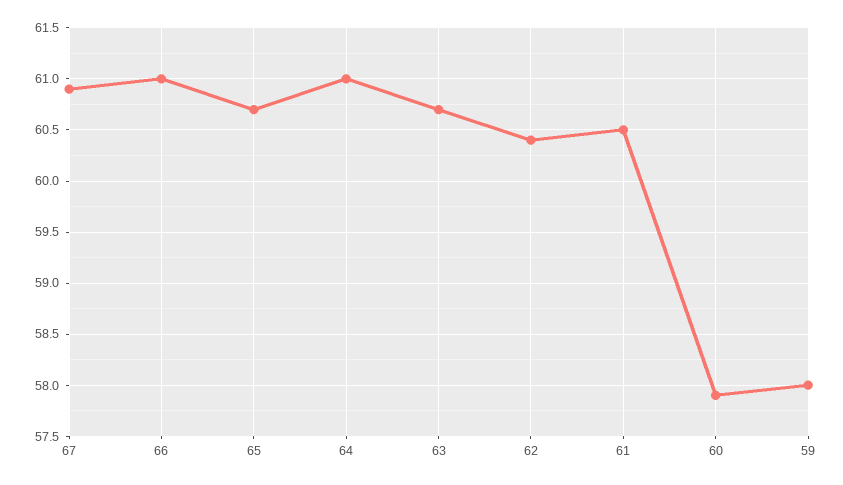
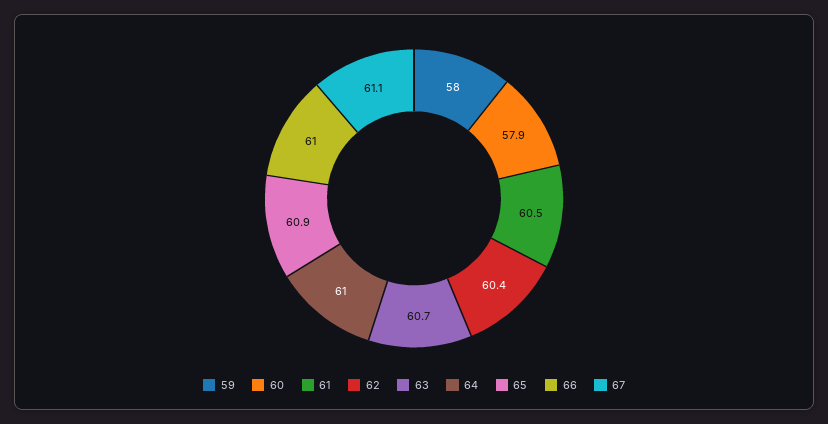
67: 60.9 -> 61.1
65: 60.7 -> 60.9

